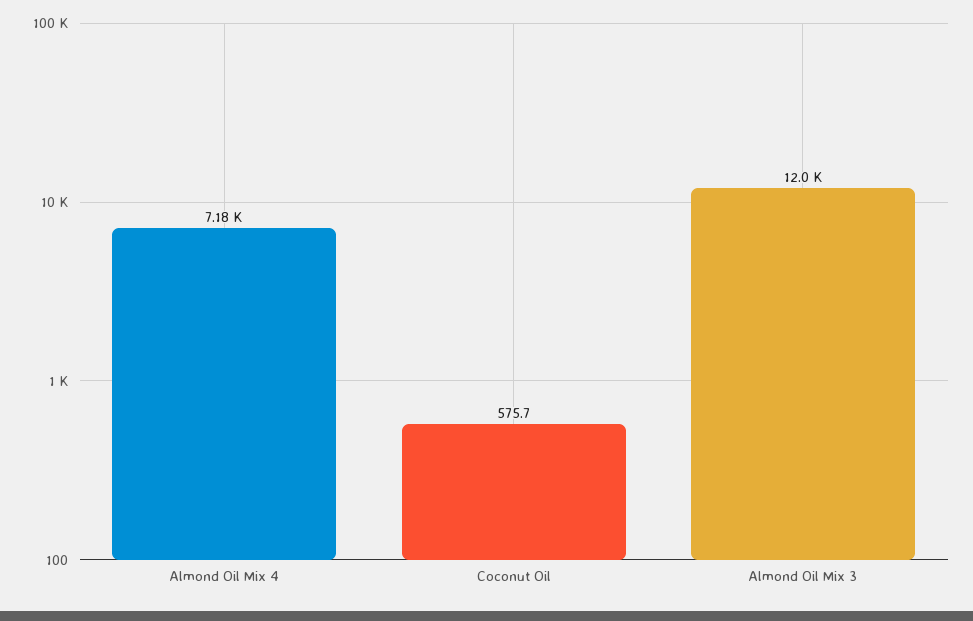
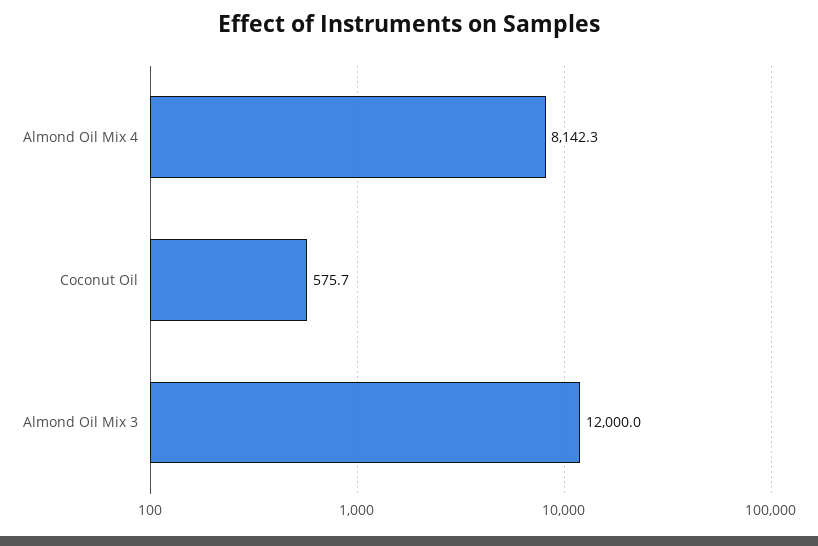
Almond Oil Mix 4: 7180 -> 8142.3

